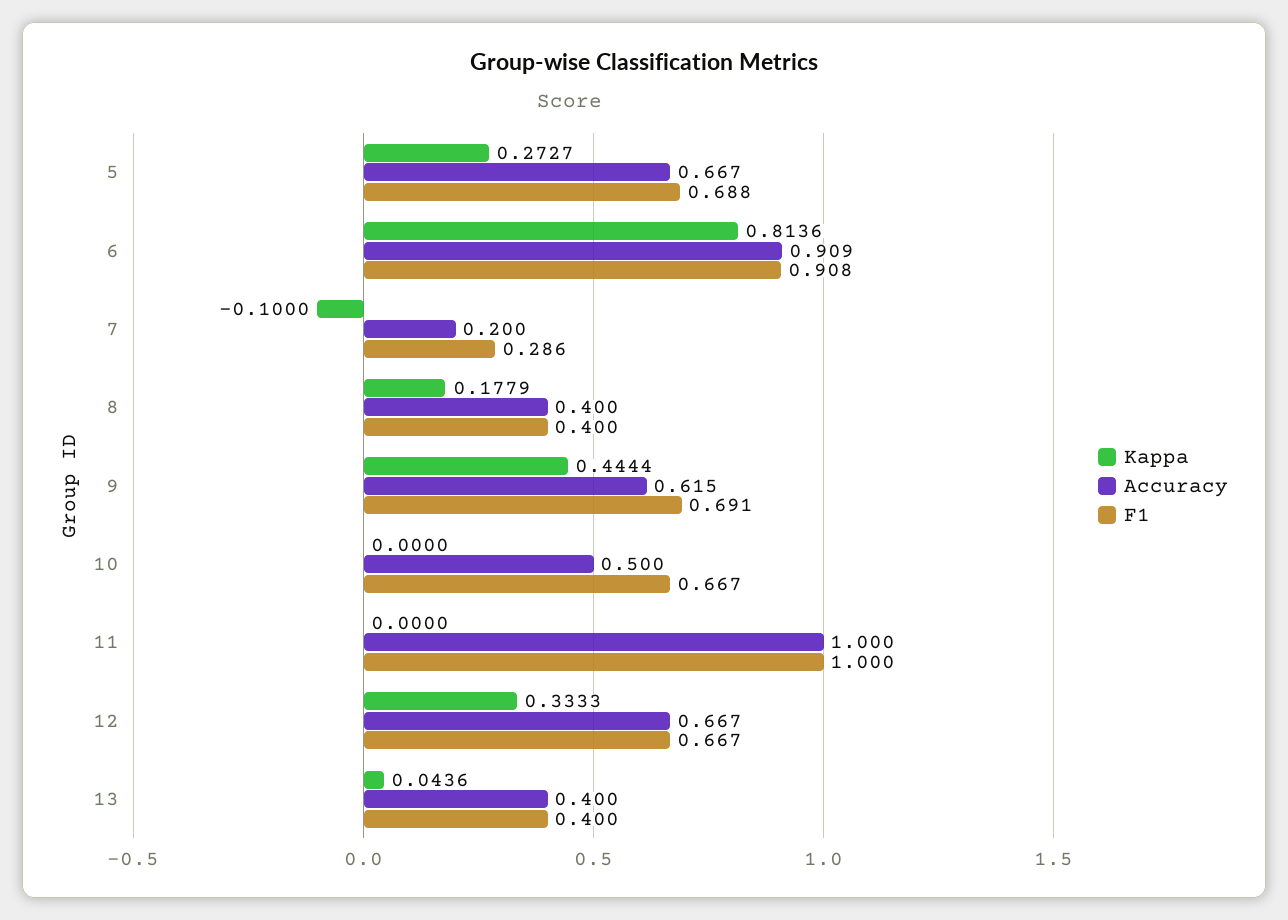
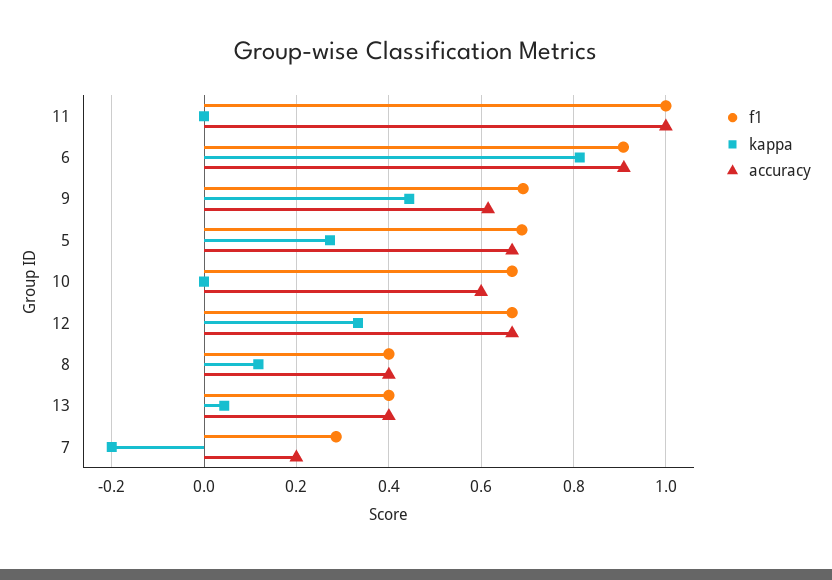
Kappa, 7: -0.1 -> -0.2
Kappa, 8: 0.1779 -> 0.12
Accuracy, 10: 0.5 -> 0.6

